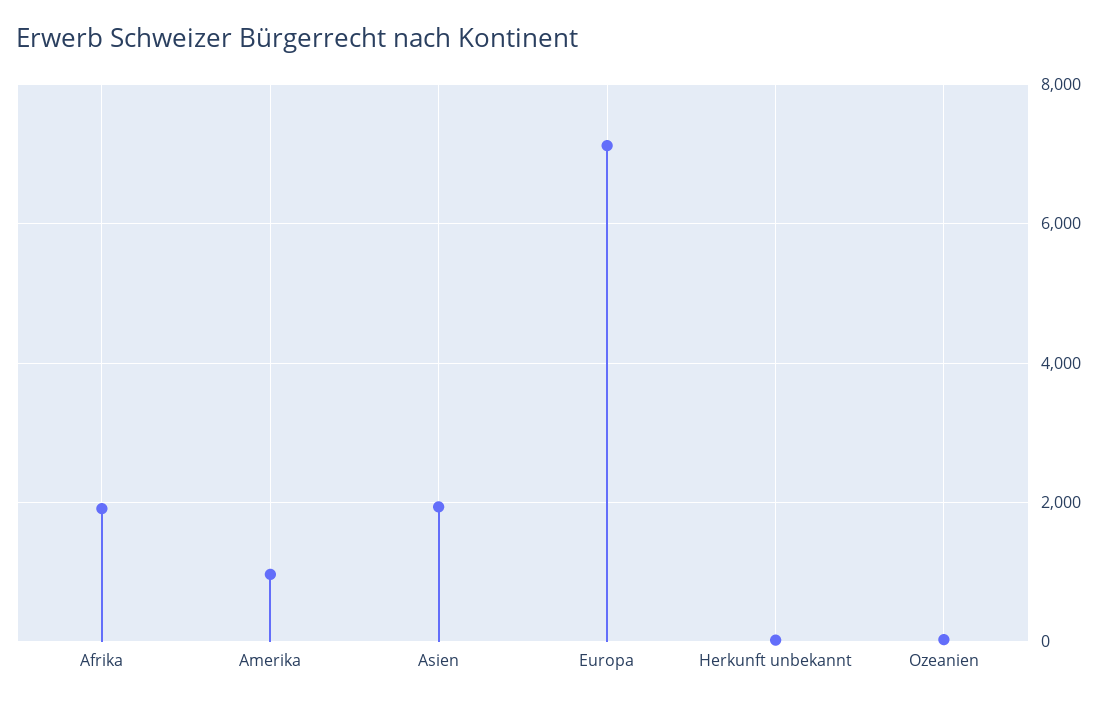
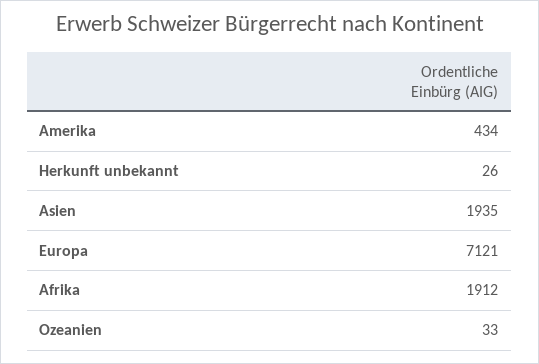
Amerika: 1000 -> 434

